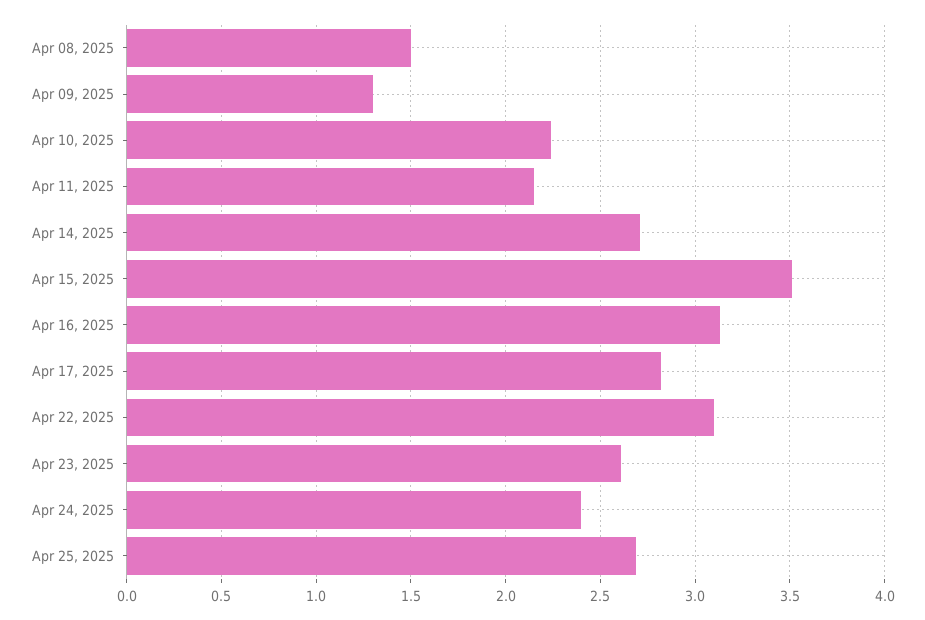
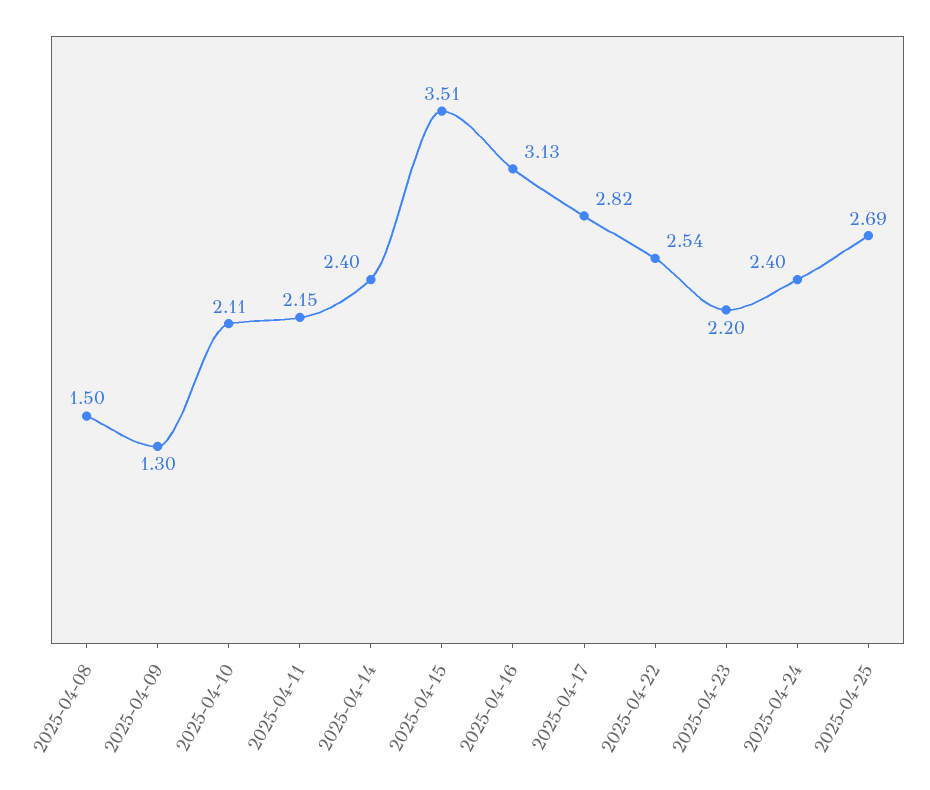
Apr 10, 2025: 2.25 -> 2.11
Apr 14, 2025: 2.7 -> 2.4
Apr 22, 2025: 3.1 -> 2.54
Apr 23, 2025: 2.6 -> 2.2

